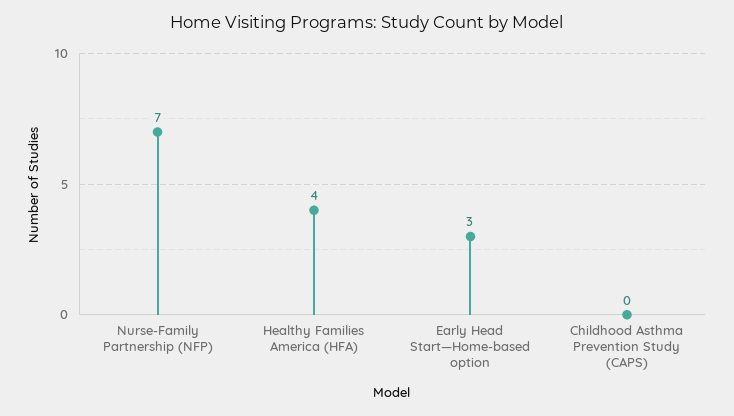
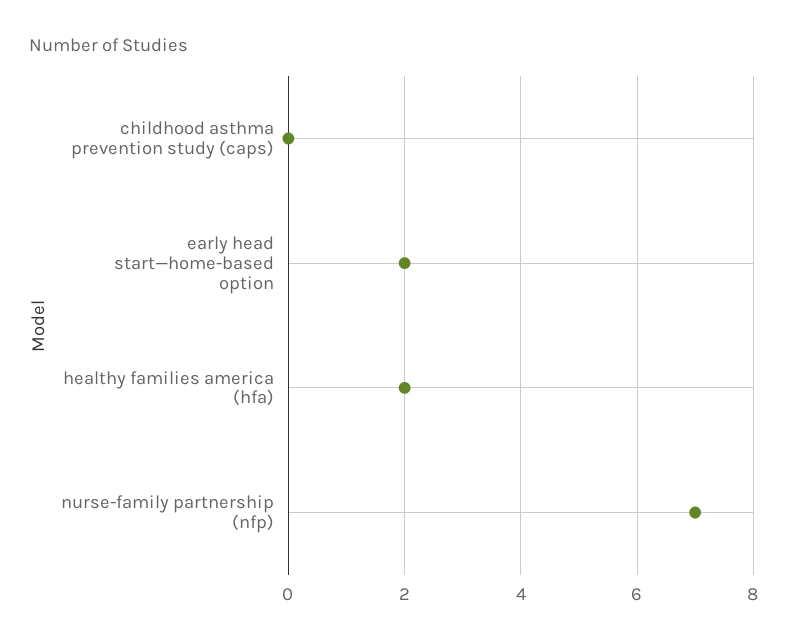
Healthy Families America (HFA): 4 -> 2
Early Head Start—Home-based option: 3 -> 2

